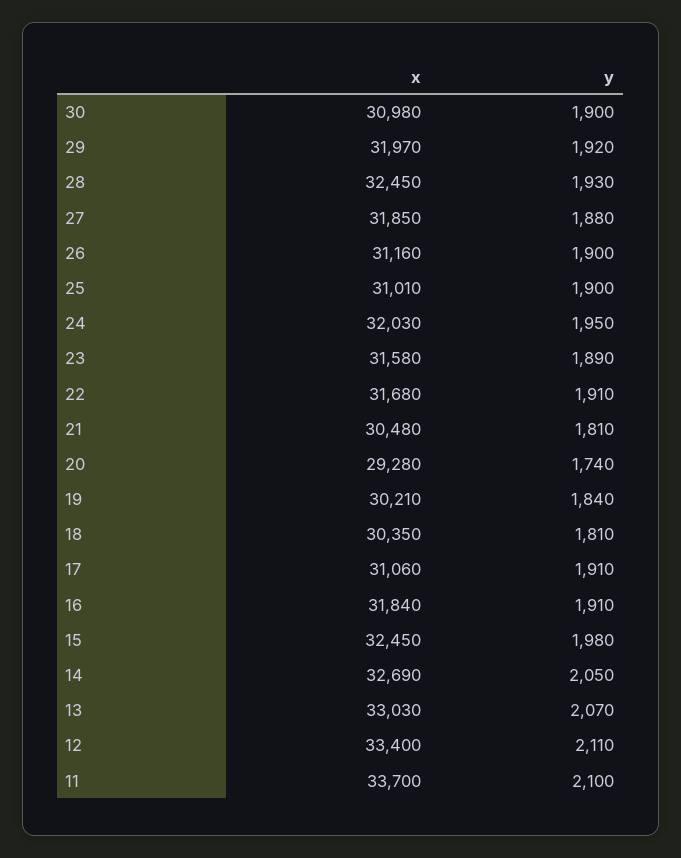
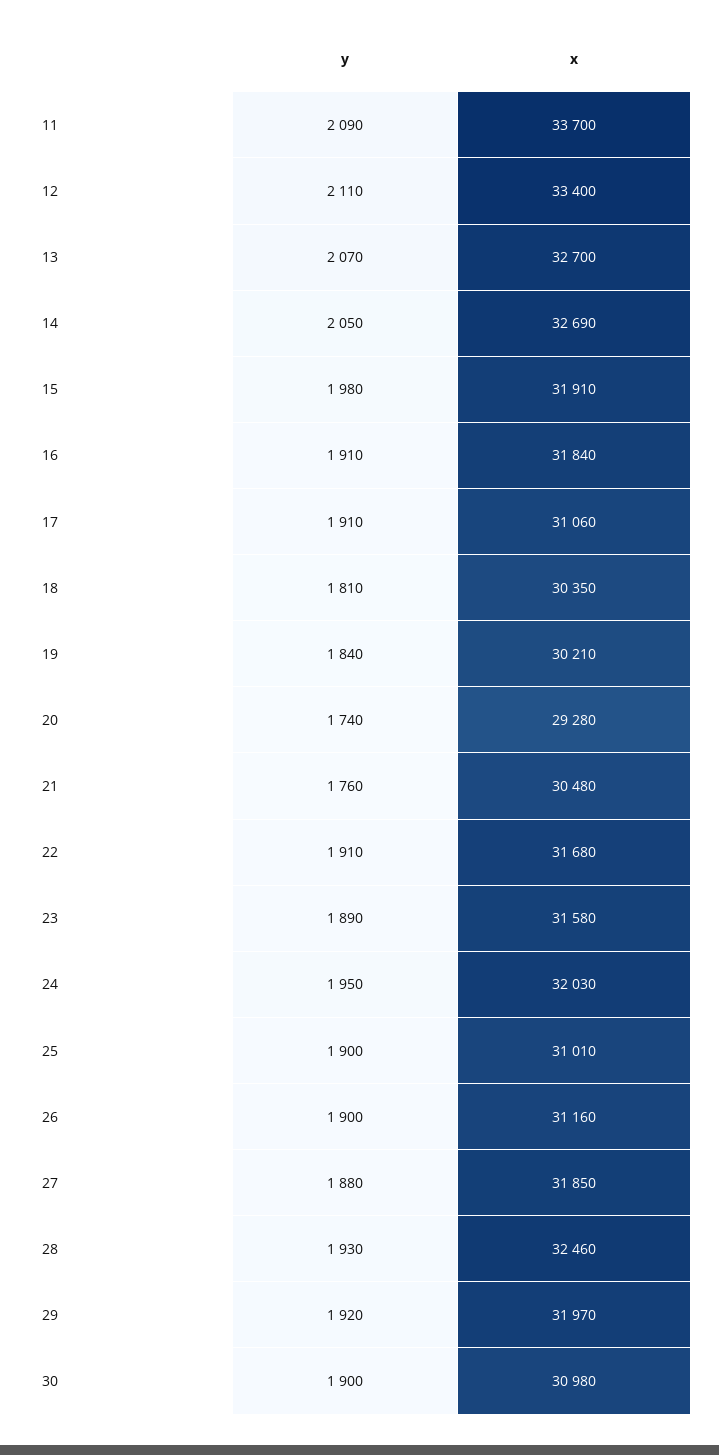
x, 28: 32450 -> 32460
y, 21: 1810 -> 1760
x, 15: 32450 -> 31910
x, 13: 33030 -> 32700
y, 11: 2100 -> 2090

